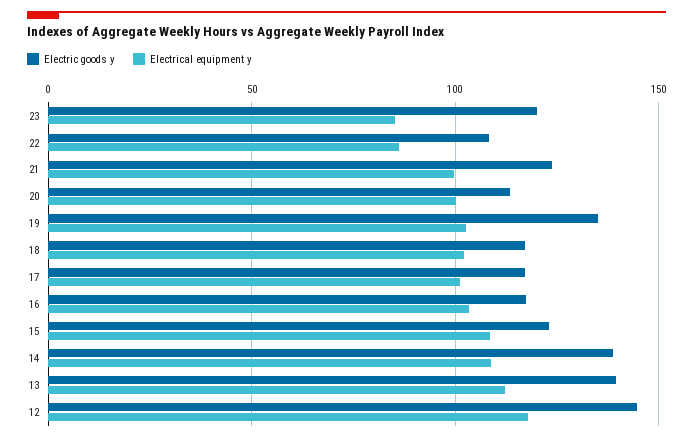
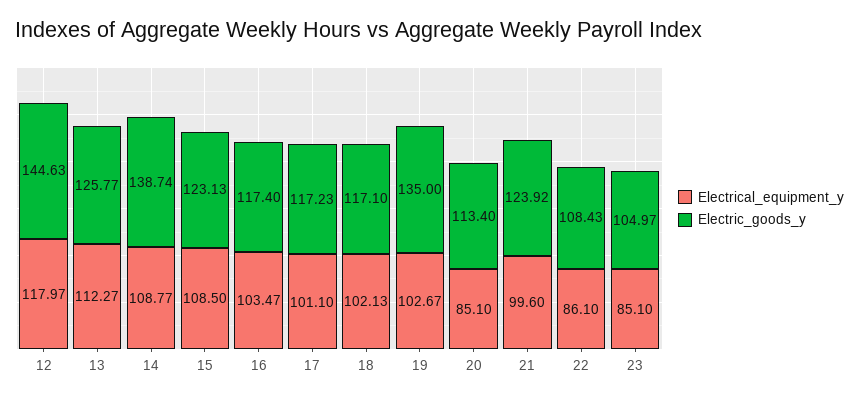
Electric goods y, 23: 120 -> 104.97
Electrical equipment y, 20: 100 -> 85.1
Electric goods y, 13: 140 -> 125.77

